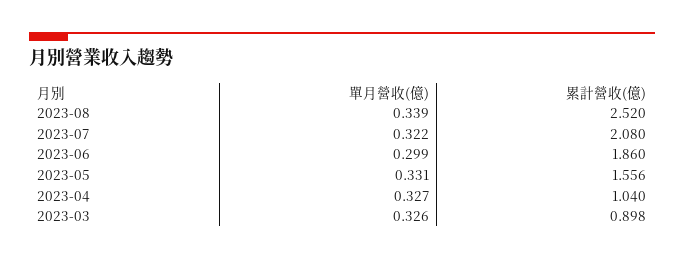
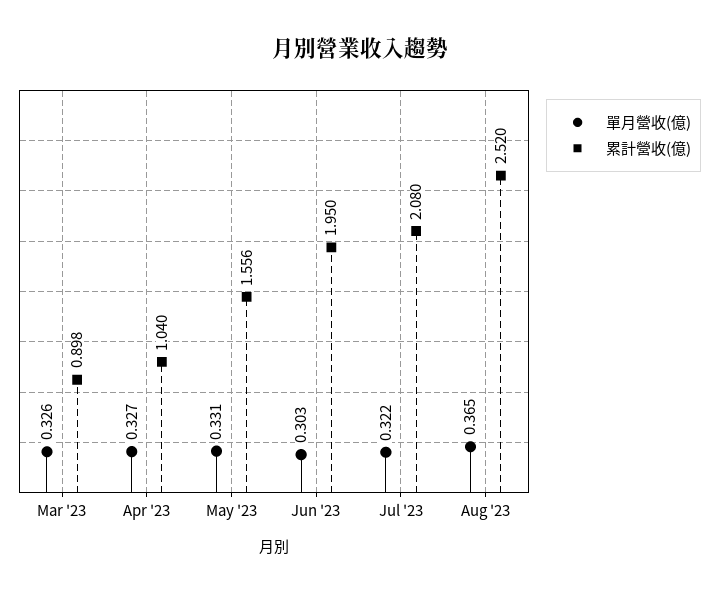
單月營收(億), 2023-08: 0.339 -> 0.365
單月營收(億), 2023-06: 0.299 -> 0.303
累計營收(億), 2023-06: 1.86 -> 1.95

